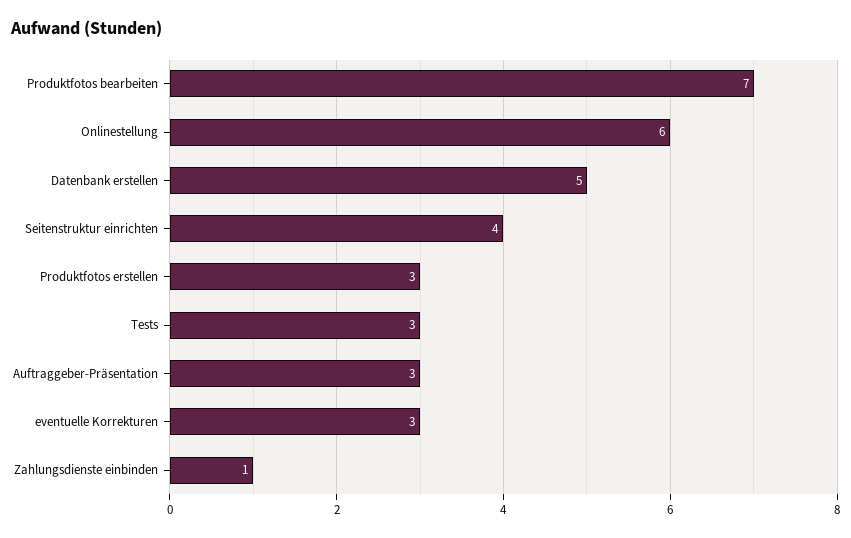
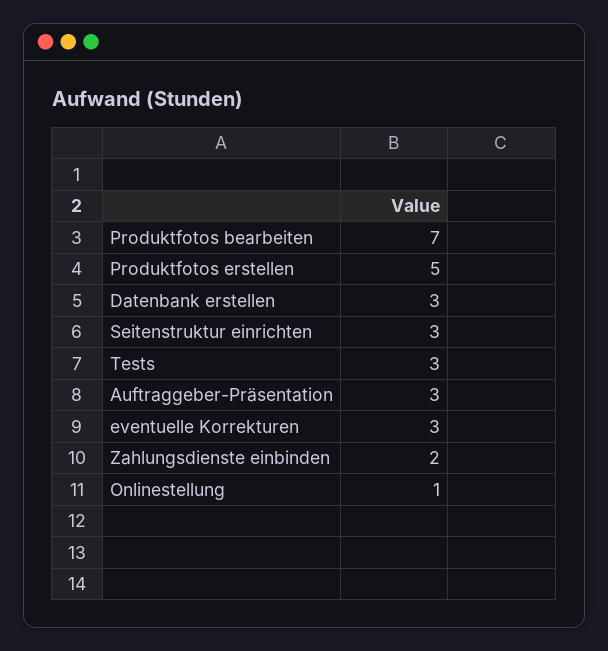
Onlinestellung: 6 -> 1
Datenbank erstellen: 5 -> 3
Seitenstruktur einrichten: 4 -> 3
Produktfotos erstellen: 3 -> 5
Zahlungsdienste einbinden: 1 -> 2

